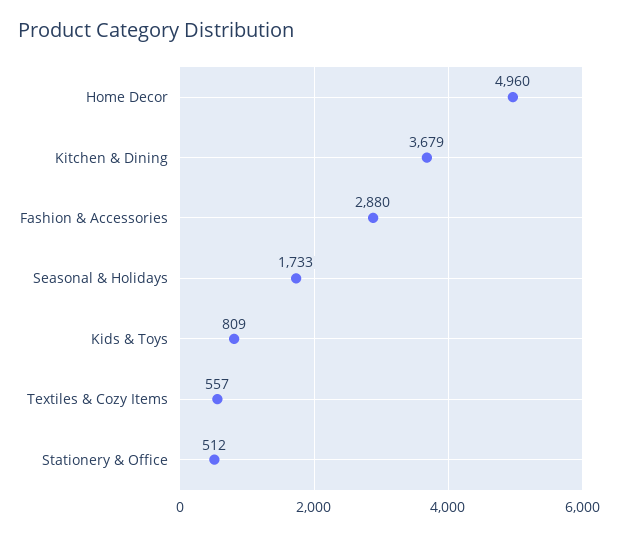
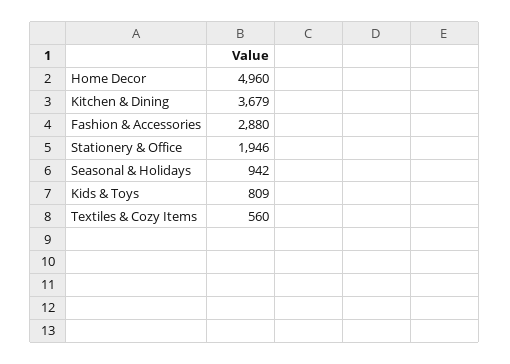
Seasonal & Holidays: 1733 -> 942
Textiles & Cozy Items: 557 -> 560
Stationery & Office: 512 -> 1946

